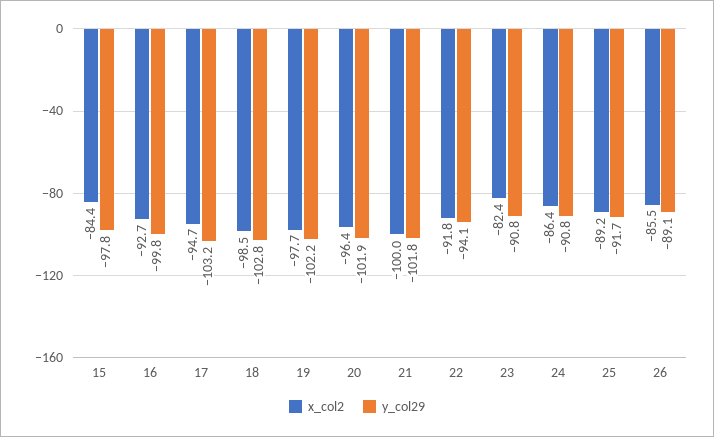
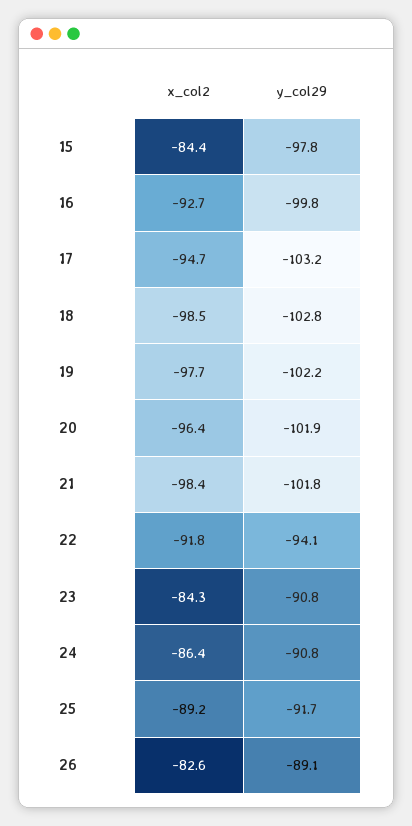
x_col2, 21: -100 -> -98.4
x_col2, 23: -82.4 -> -84.3
x_col2, 26: -85.5 -> -82.6

